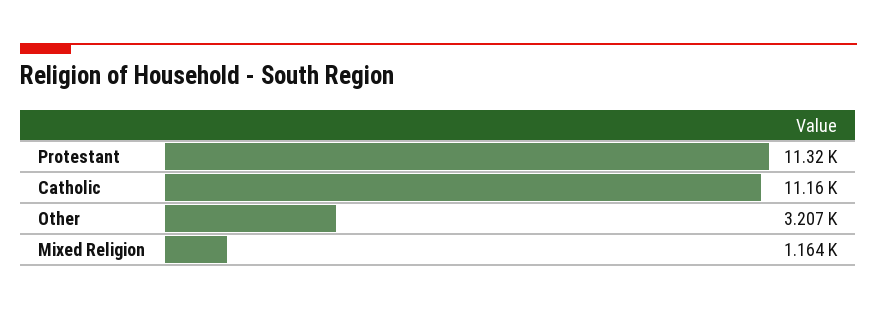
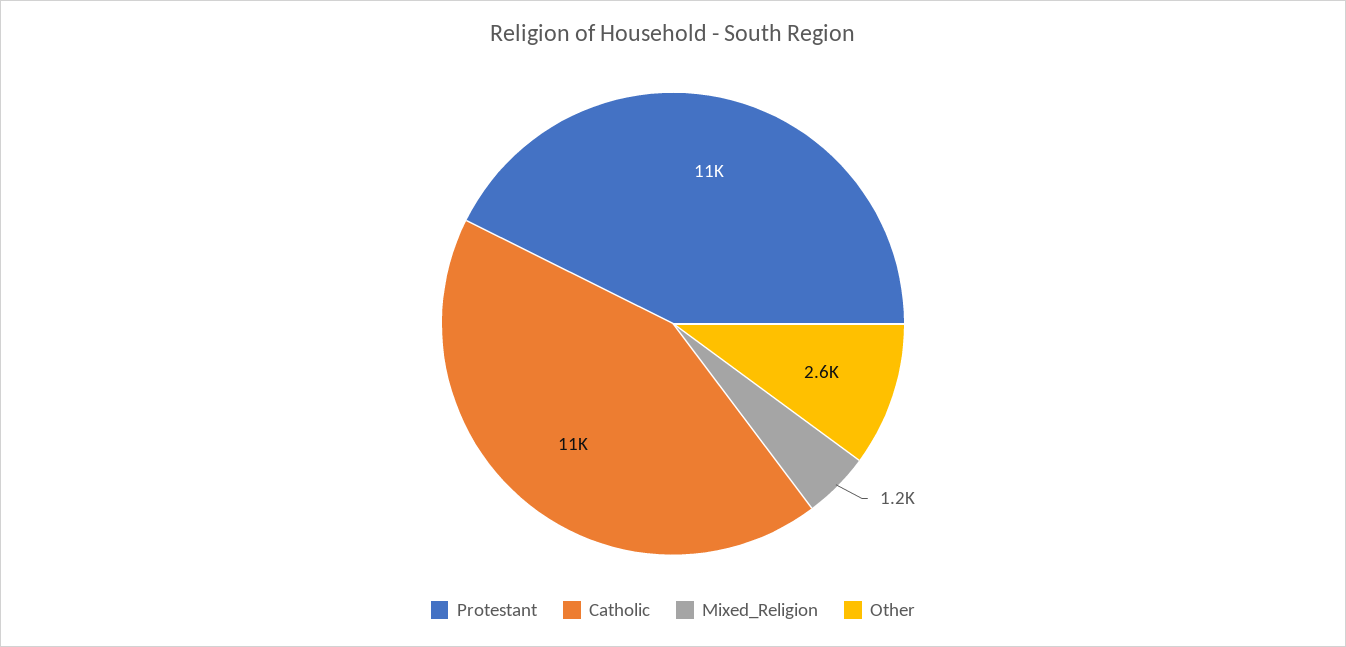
Other: 3207 -> 2600

